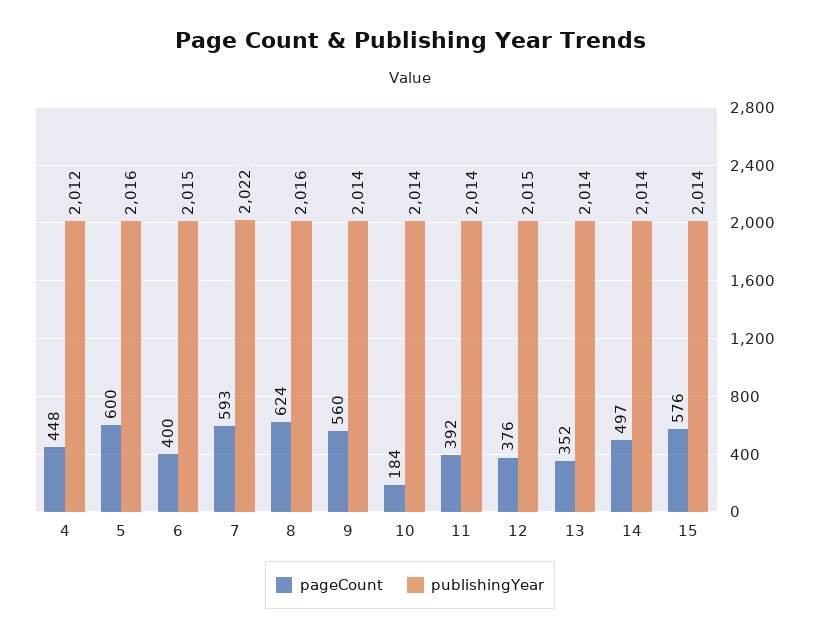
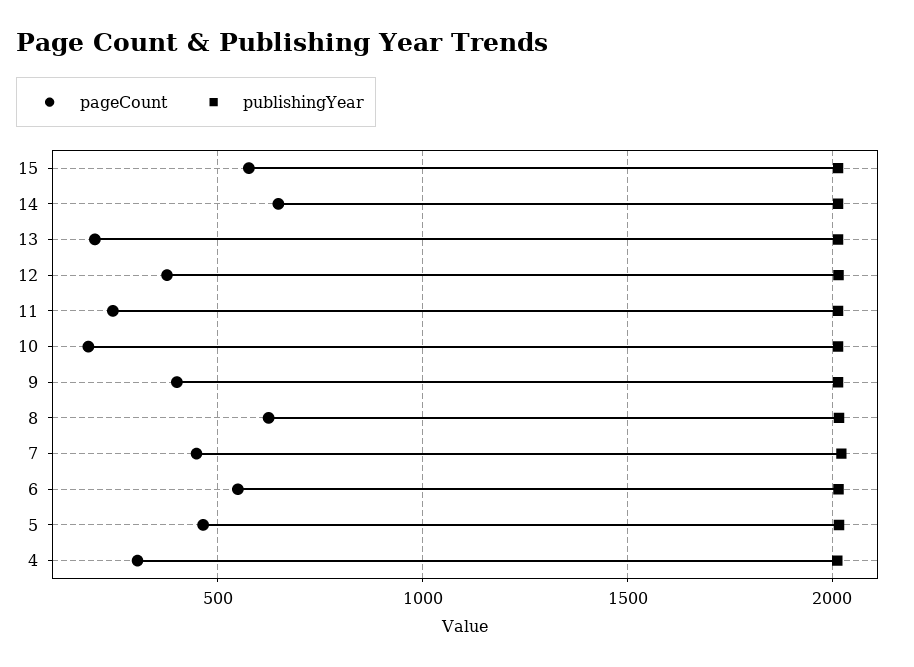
pageCount, 4: 448 -> 300
pageCount, 5: 600 -> 450
pageCount, 6: 400 -> 550
pageCount, 7: 593 -> 450
pageCount, 9: 560 -> 400
pageCount, 11: 392 -> 250
pageCount, 13: 352 -> 200
pageCount, 14: 497 -> 650

